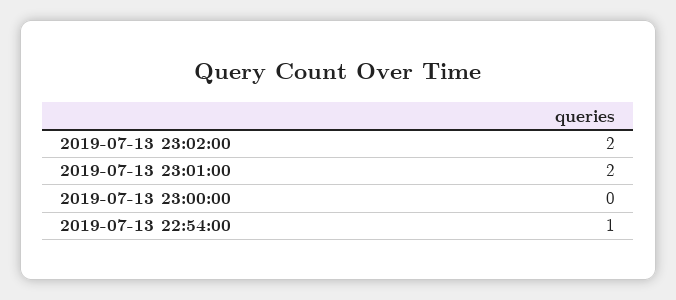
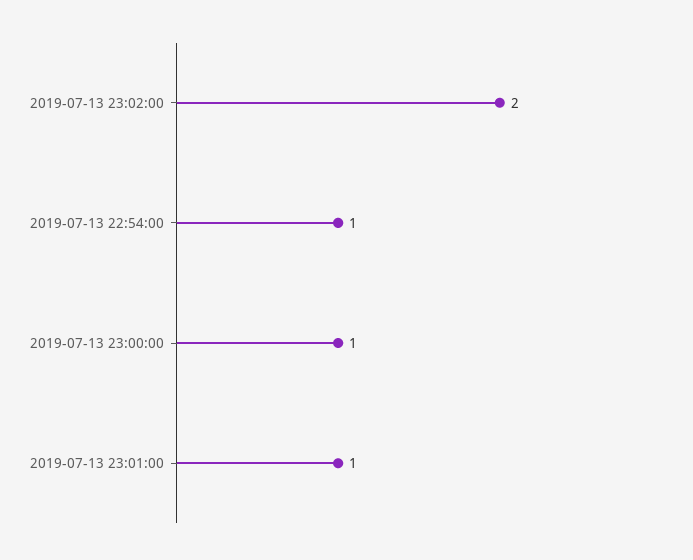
2019-07-13 23:01:00: 2 -> 1
2019-07-13 23:00:00: 0 -> 1

